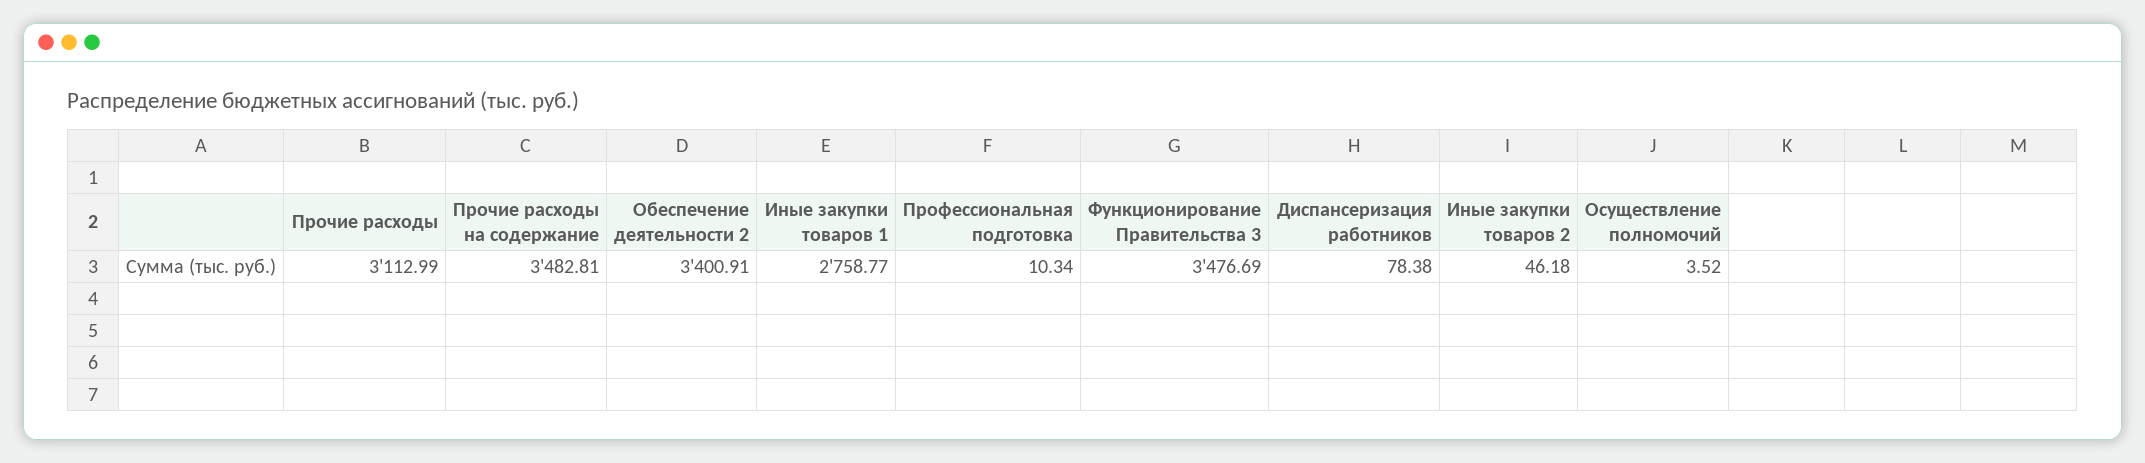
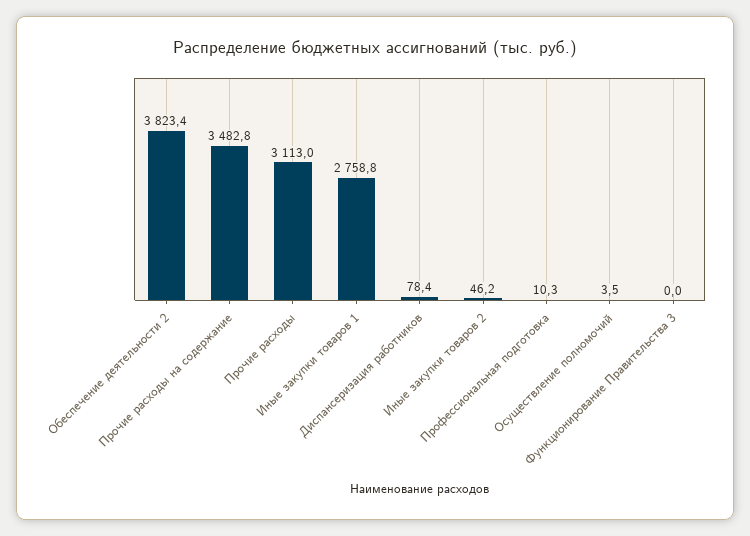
Обеспечение деятельности 2: 3400.91 -> 3823.4
Функционирование Правительства 3: 3476.69 -> 0

